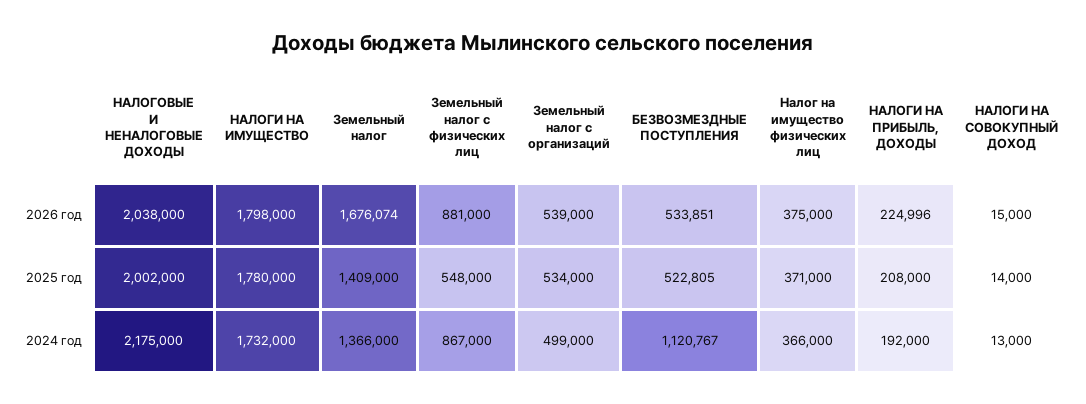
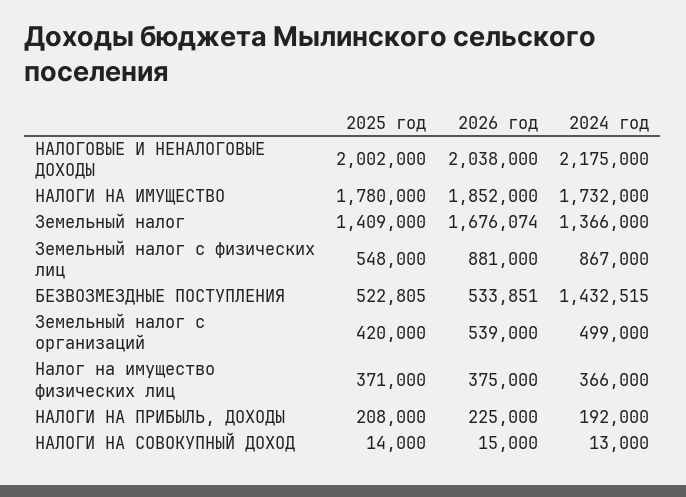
НАЛОГИ НА ИМУЩЕСТВО, 2026 год: 1798000 -> 1852000
НАЛОГИ НА ПРИБЫЛЬ, ДОХОДЫ, 2026 год: 224996 -> 225000
Земельный налог с организаций, 2025 год: 534000 -> 420000
БЕЗВОЗМЕЗДНЫЕ ПОСТУПЛЕНИЯ, 2024 год: 1120767 -> 1432515

